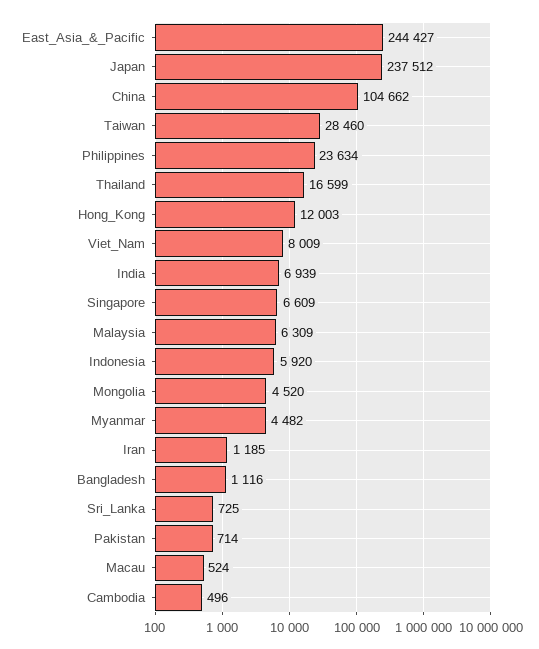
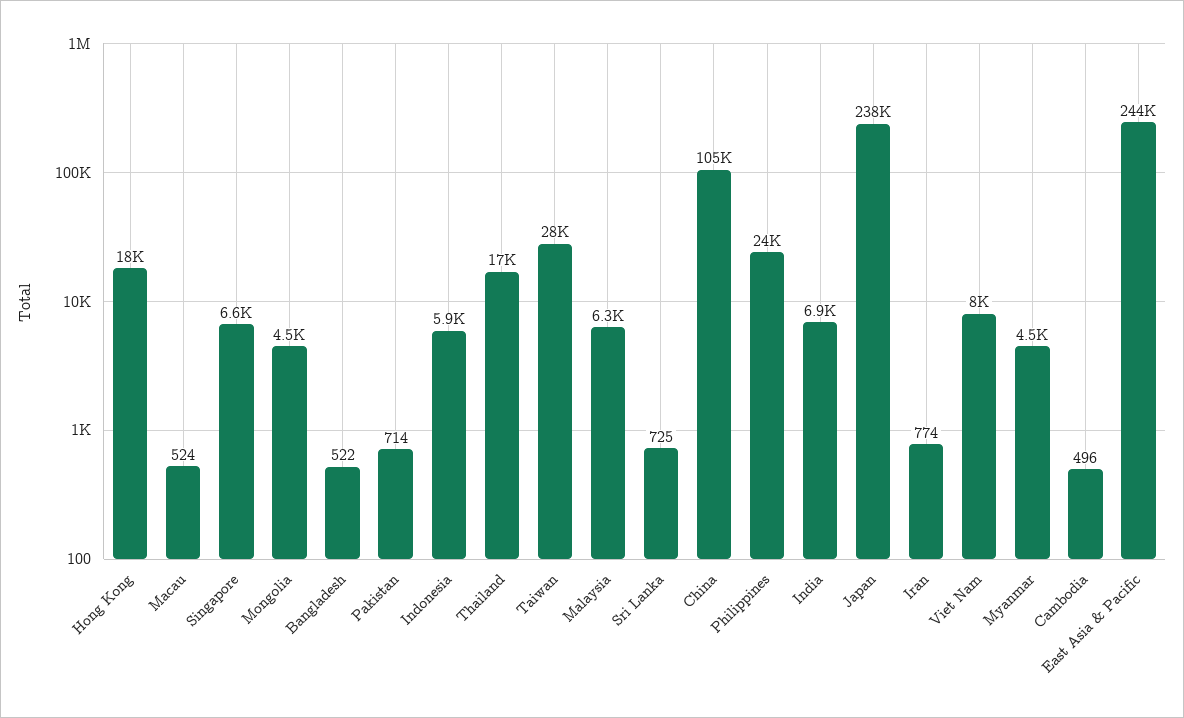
Hong_Kong: 12003 -> 18000
Iran: 1185 -> 774
Bangladesh: 1116 -> 522

